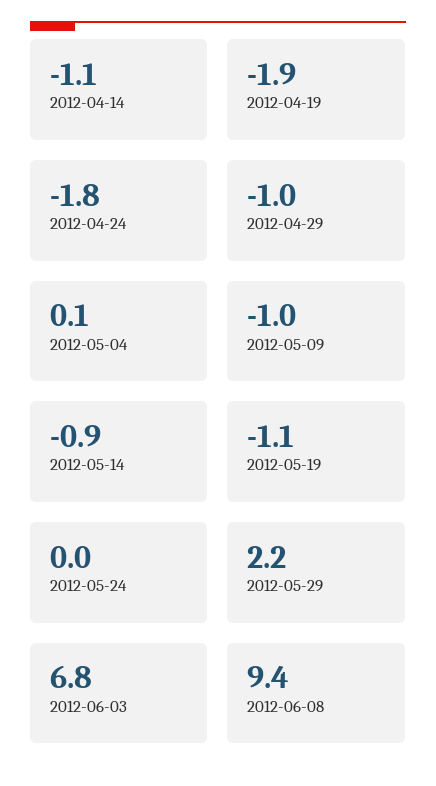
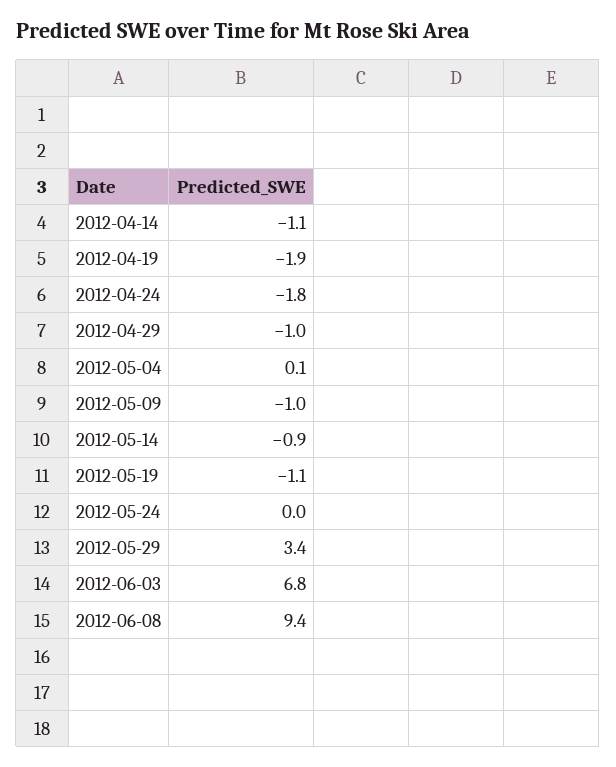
2012-05-29: 2.2 -> 3.4

